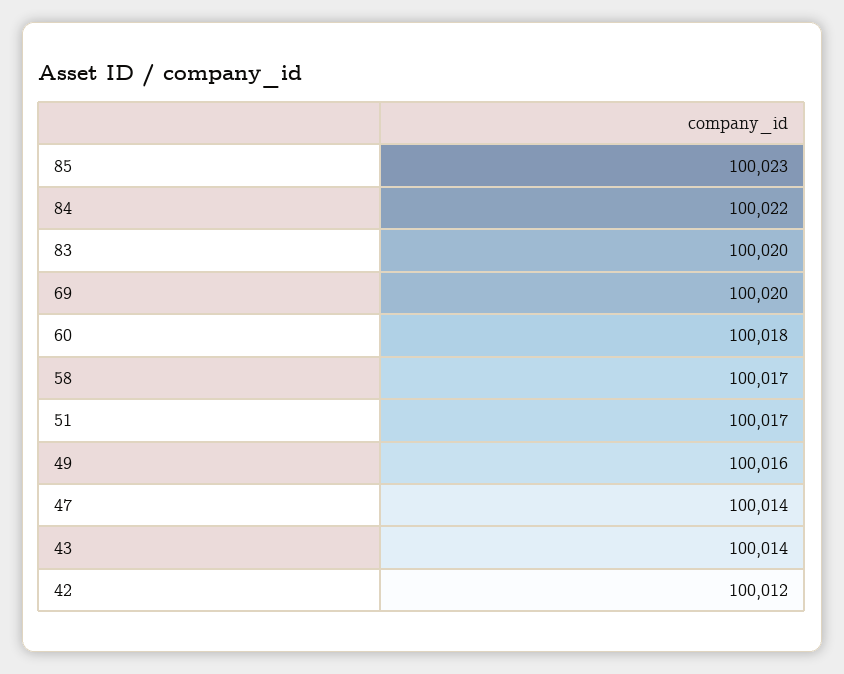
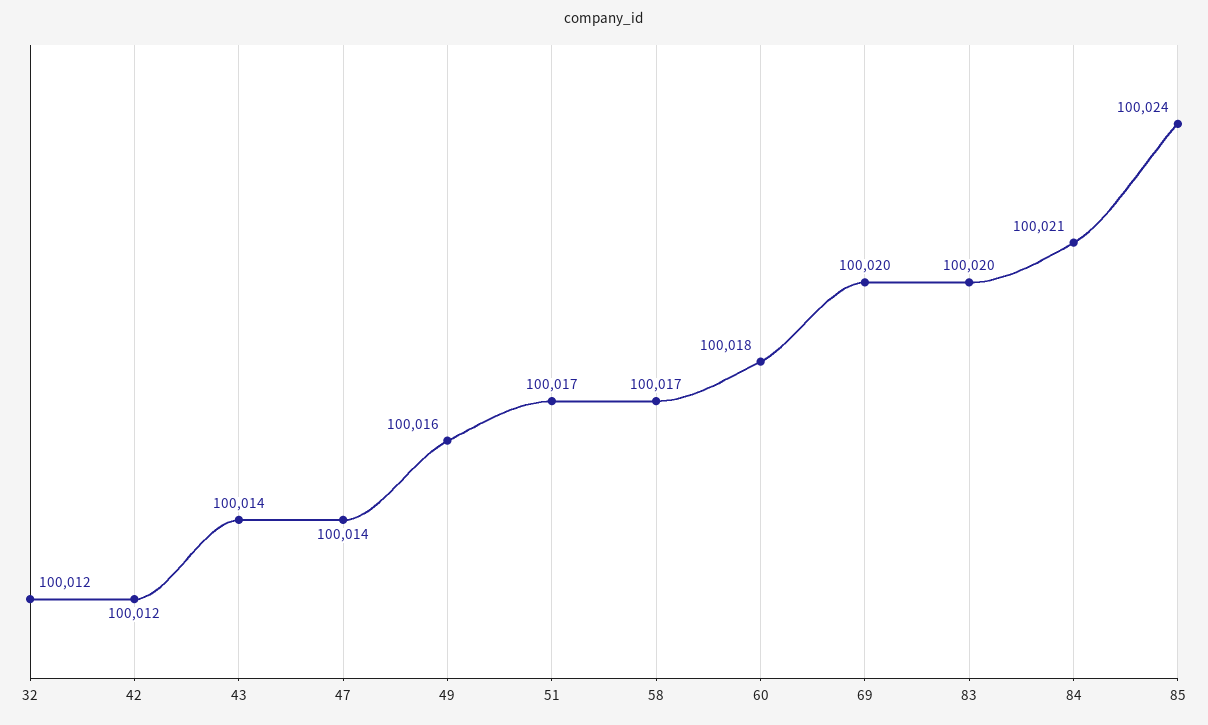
85: 100023 -> 100024
84: 100022 -> 100021
32: none -> 100012

